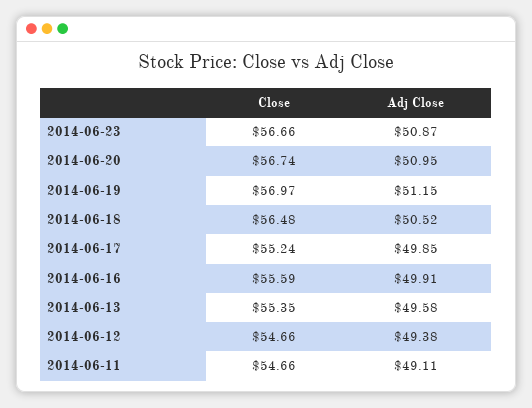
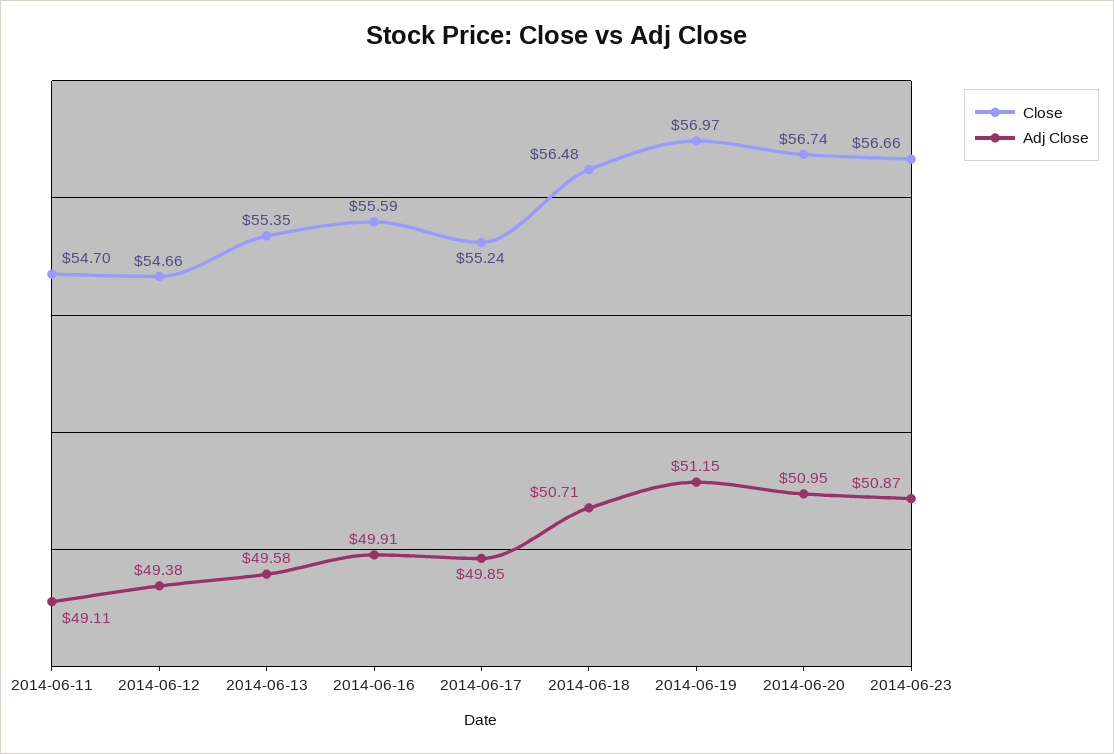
Adj Close, 2014-06-18: 50.52 -> 50.71
Close, 2014-06-11: 54.66 -> 54.7

